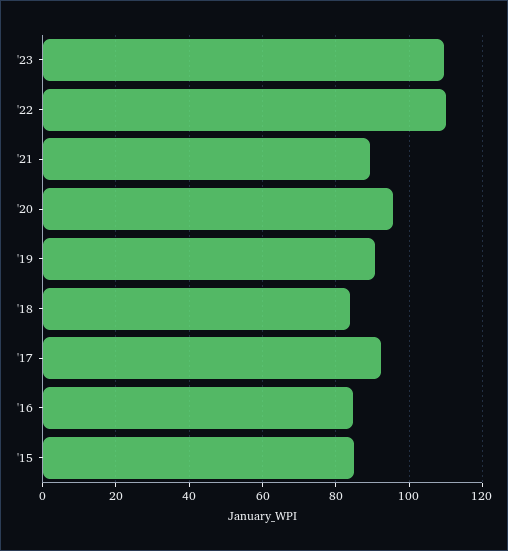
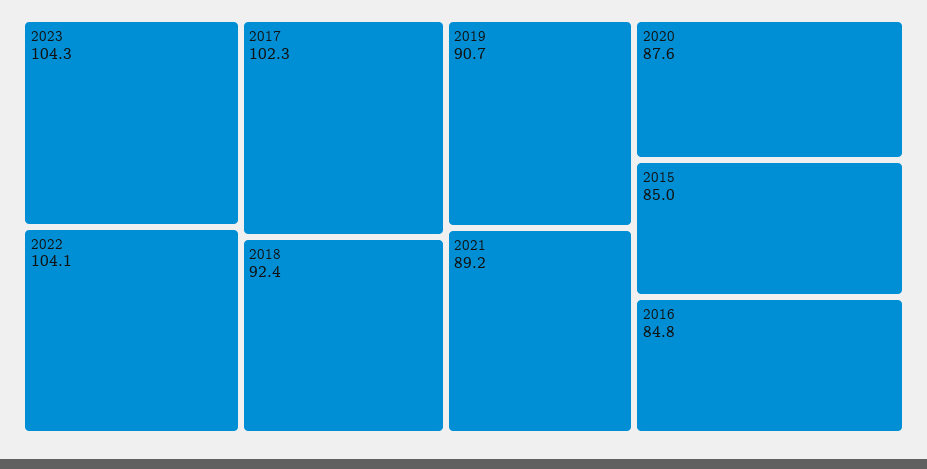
'23: 110 -> 104.3
'22: 110 -> 104.1
'20: 96 -> 87.6
'18: 84 -> 92.4
'17: 92 -> 102.3

